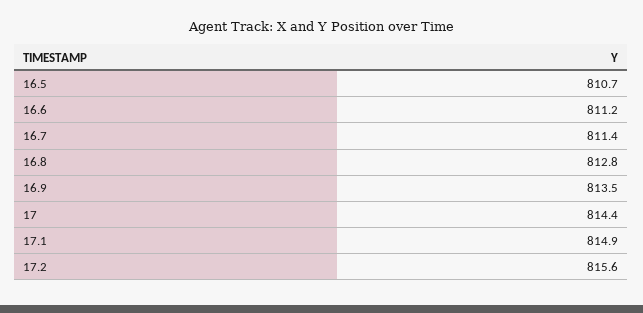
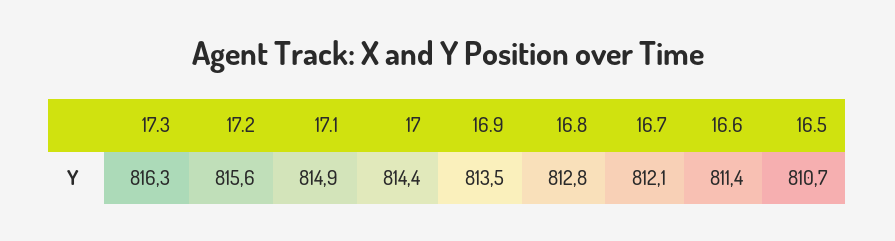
16.6: 811.2 -> 811.4
16.7: 811.4 -> 812.1
17.3: none -> 816.3

